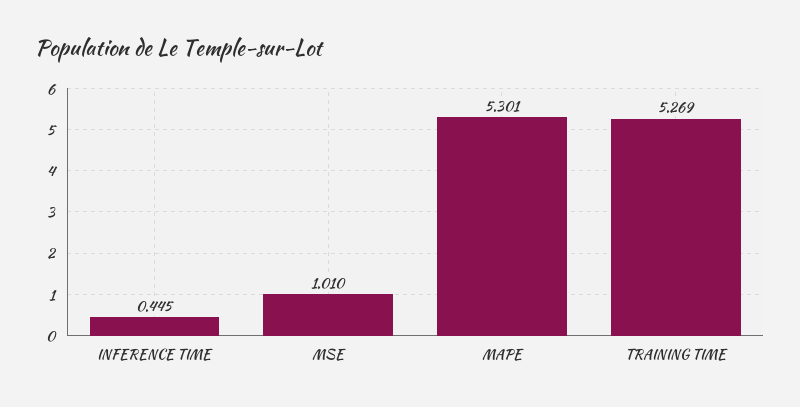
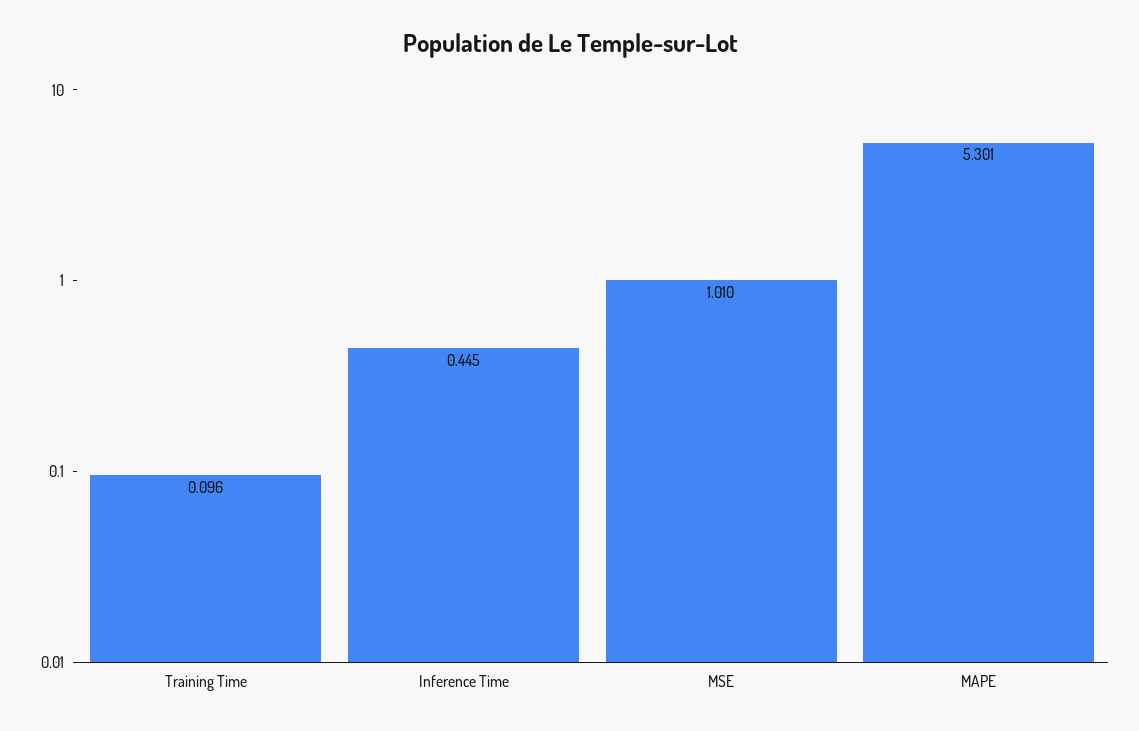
TRAINING TIME: 5.269 -> 0.096

